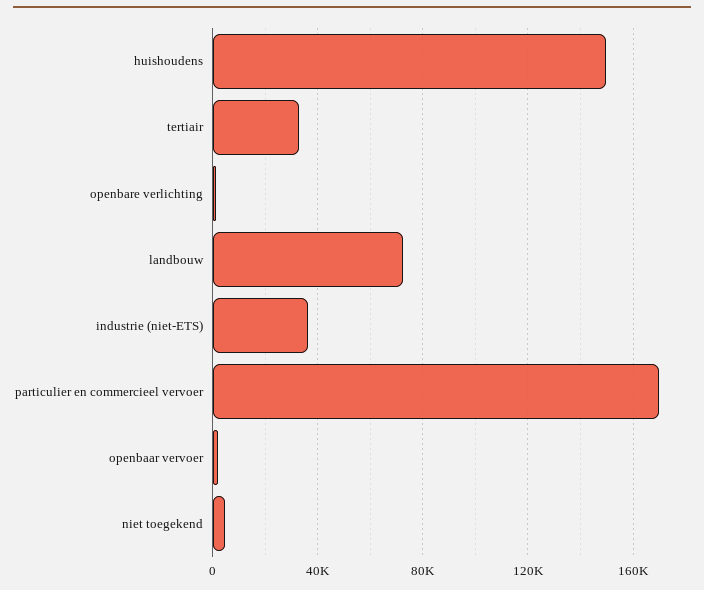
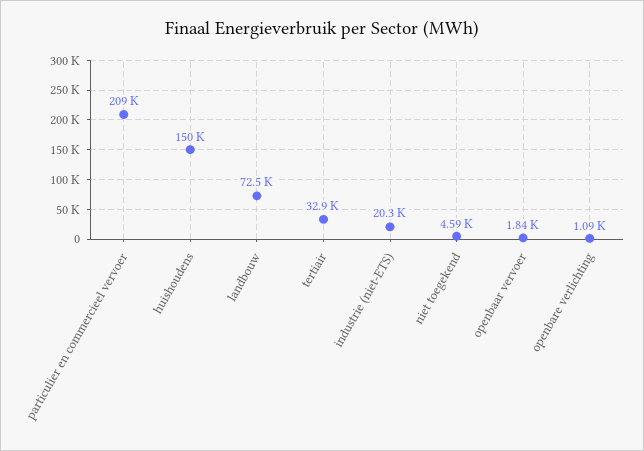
industrie (niet-ETS): 35000 -> 20300
particulier en commercieel vervoer: 170000 -> 209000

